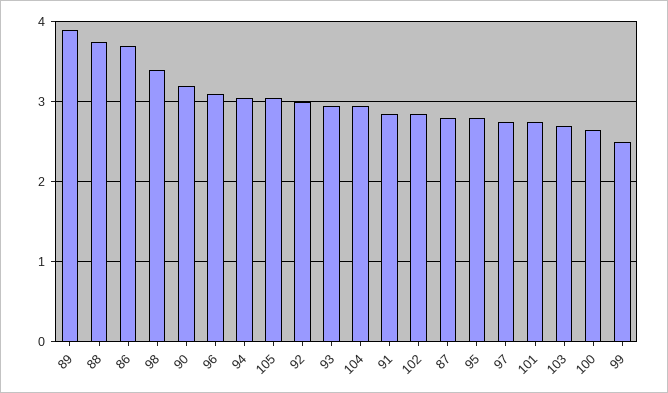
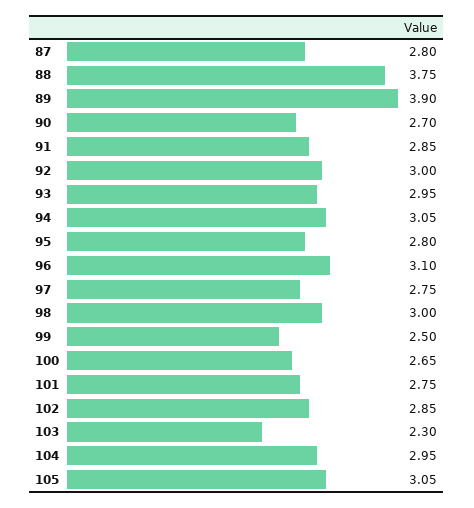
86: 3.7 -> none
98: 3.4 -> 3
90: 3.2 -> 2.7
103: 2.7 -> 2.3

